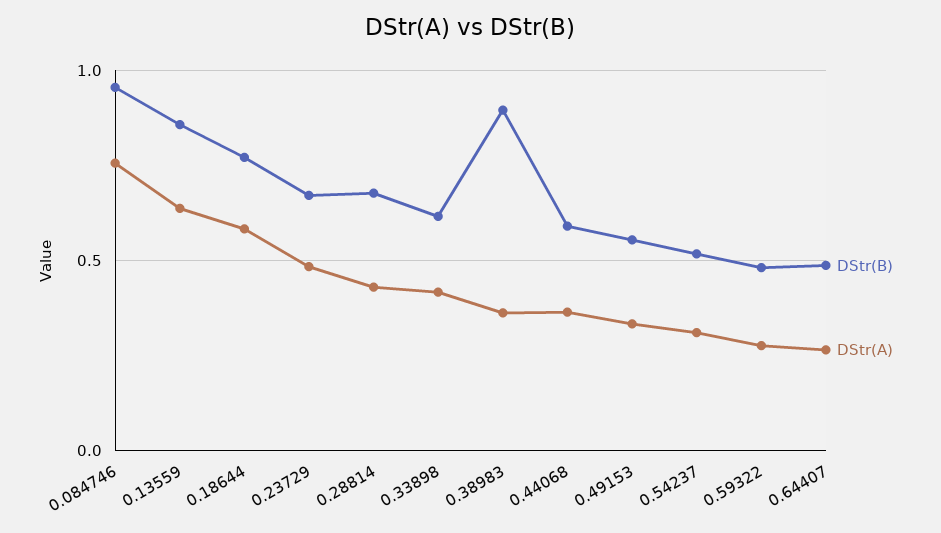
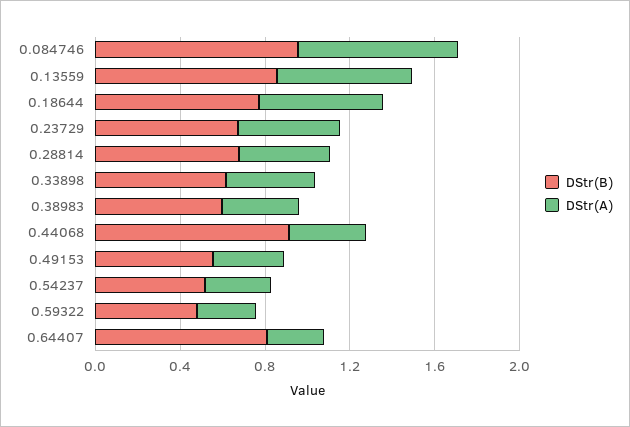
DStr(B), 0.38983: 0.9 -> 0.6
DStr(B), 0.44068: 0.6 -> 0.9
DStr(B), 0.64407: 0.5 -> 0.8

